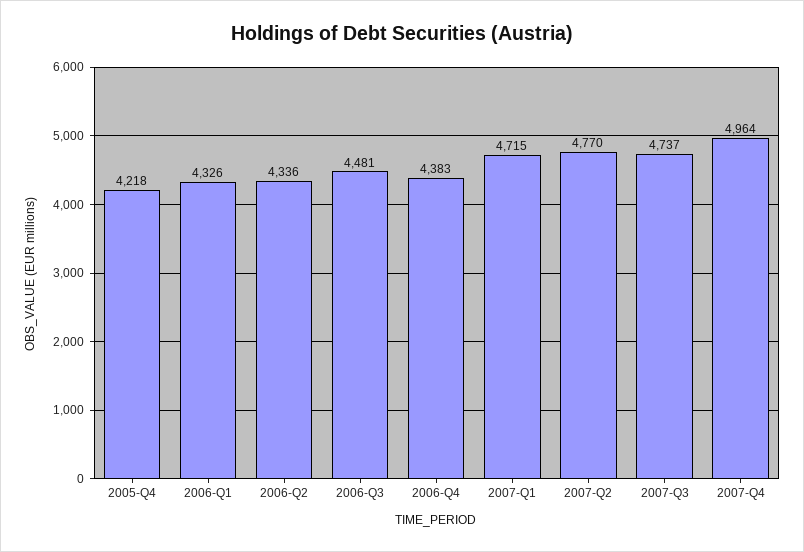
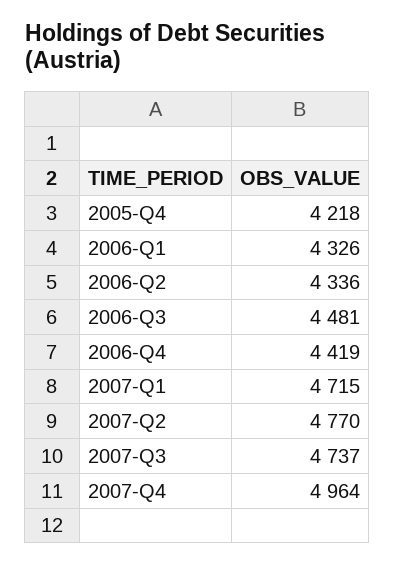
2006-Q4: 4383 -> 4419

